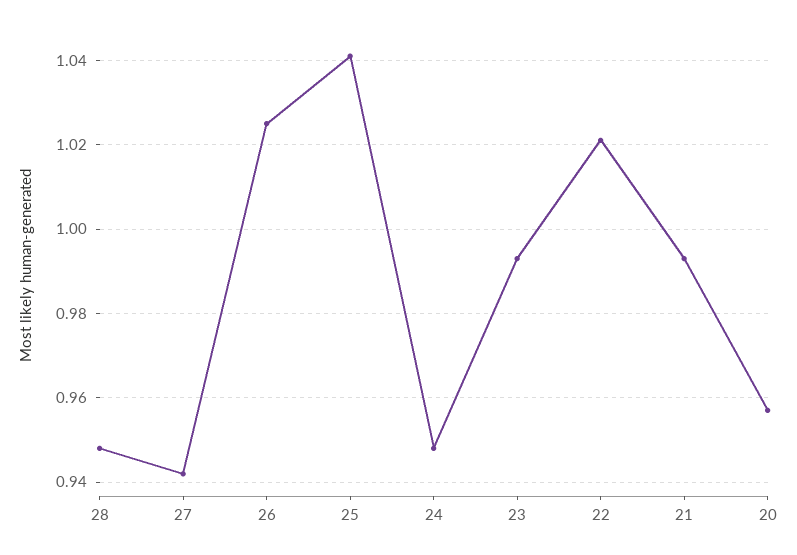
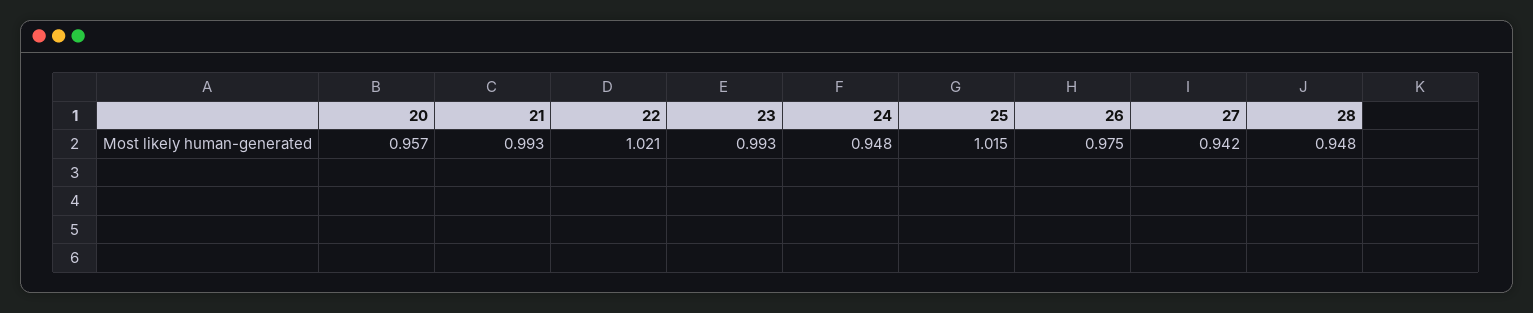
26: 1.025 -> 0.975
25: 1.04 -> 1.015

